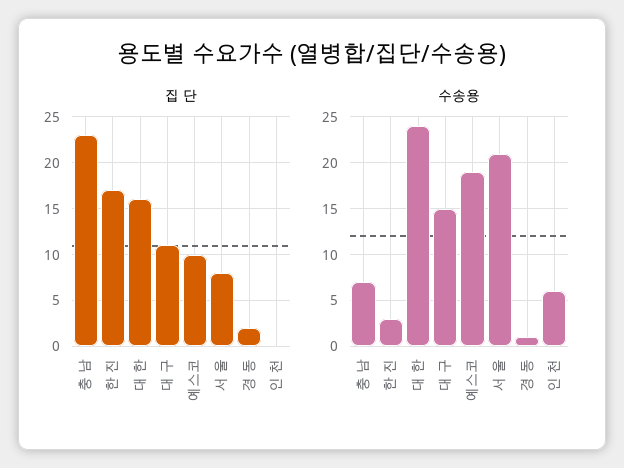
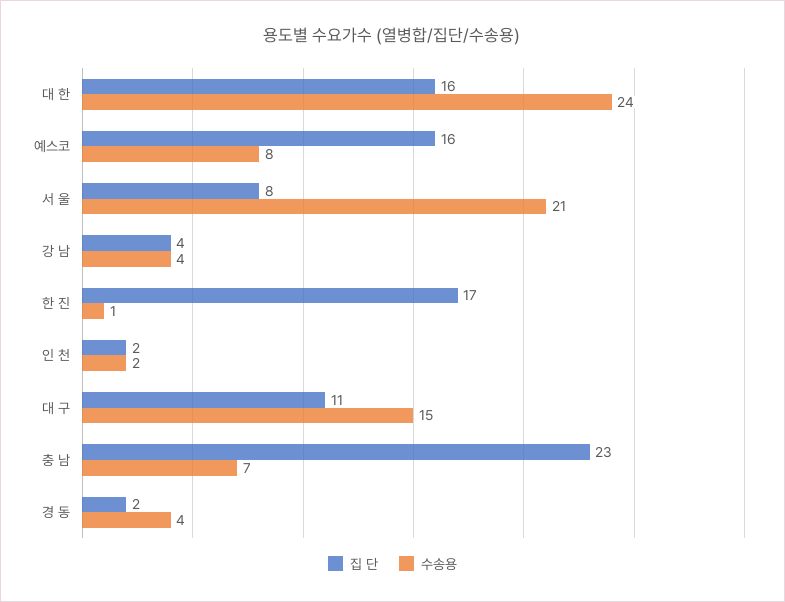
집 단, 예스코: 10 -> 16
집 단, 인 천: 0 -> 2
수송용, 한 진: 3 -> 1
수송용, 예스코: 19 -> 8
수송용, 경 동: 1 -> 4
수송용, 인 천: 6 -> 2
집 단, 강 남: none -> 4
수송용, 강 남: none -> 4

